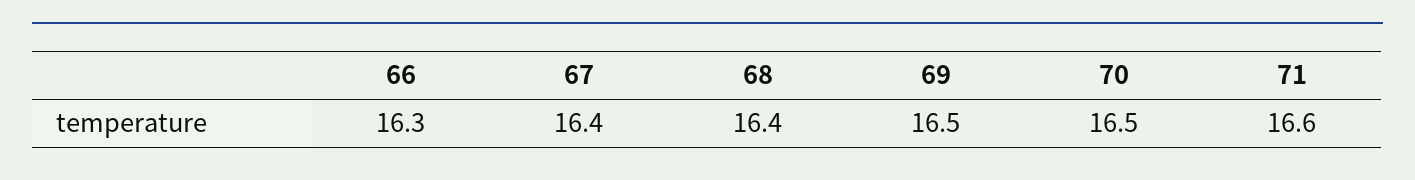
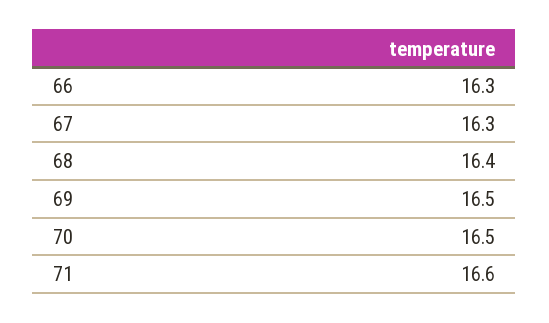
67: 16.4 -> 16.3

